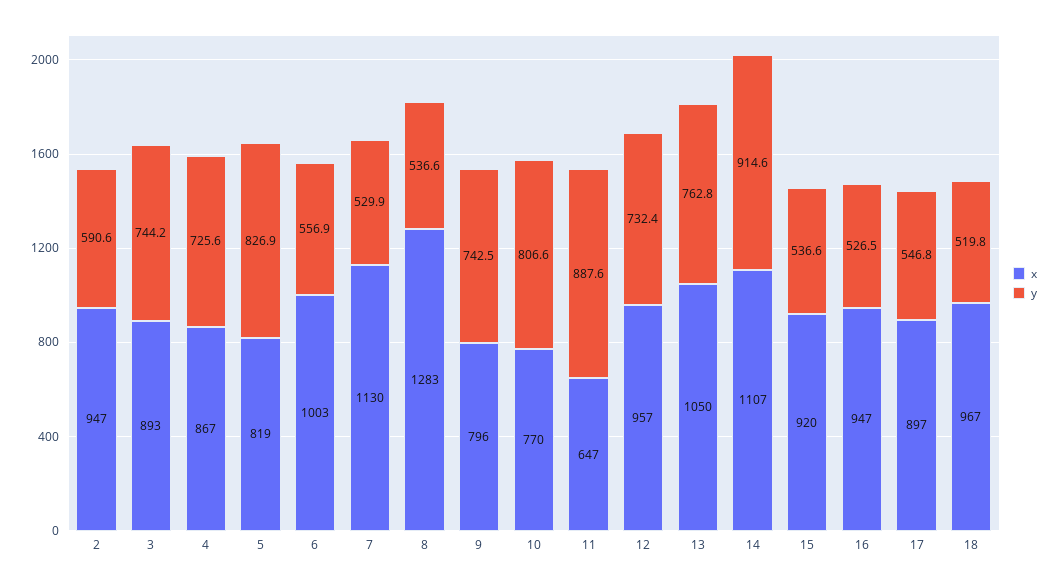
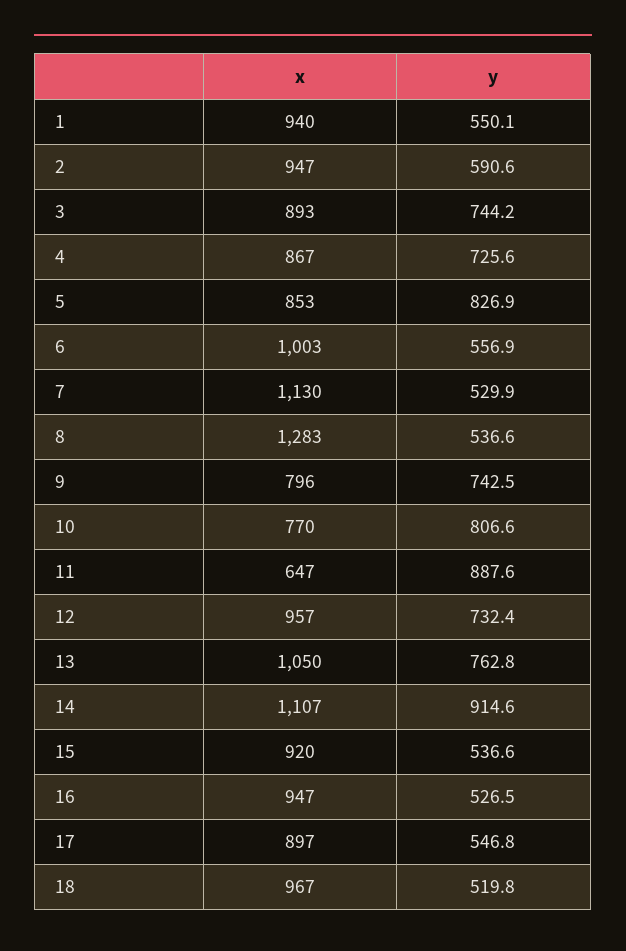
x, 5: 819 -> 853
x, 1: none -> 940
y, 1: none -> 550.1

